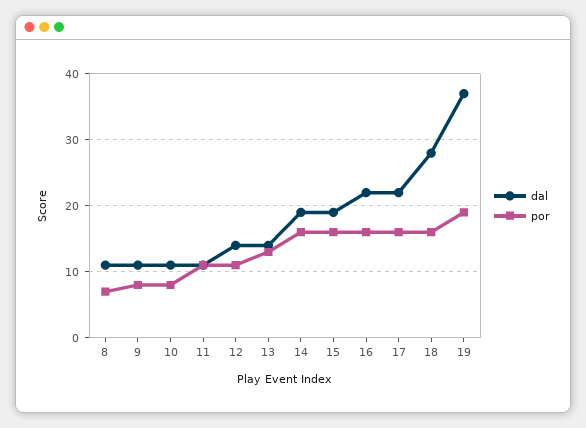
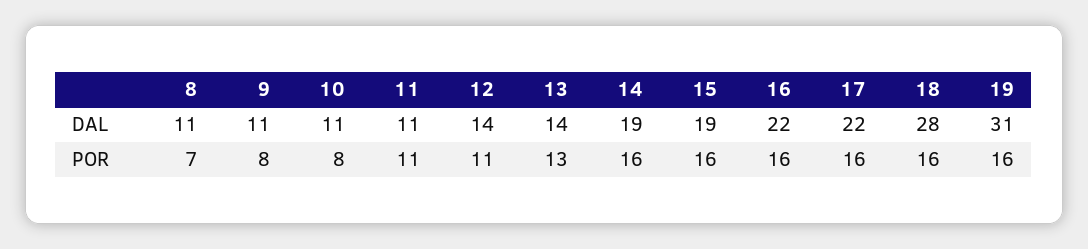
dal, 19: 37 -> 31
por, 19: 19 -> 16

